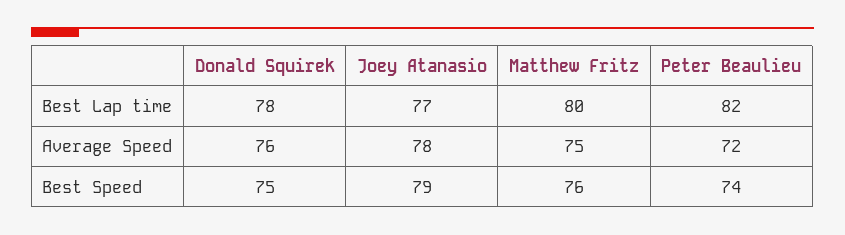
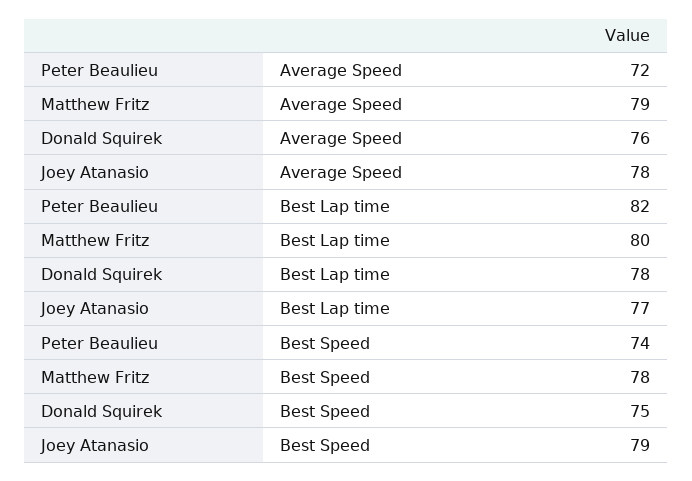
Matthew Fritz, Average Speed: 75 -> 79
Matthew Fritz, Best Speed: 76 -> 78

